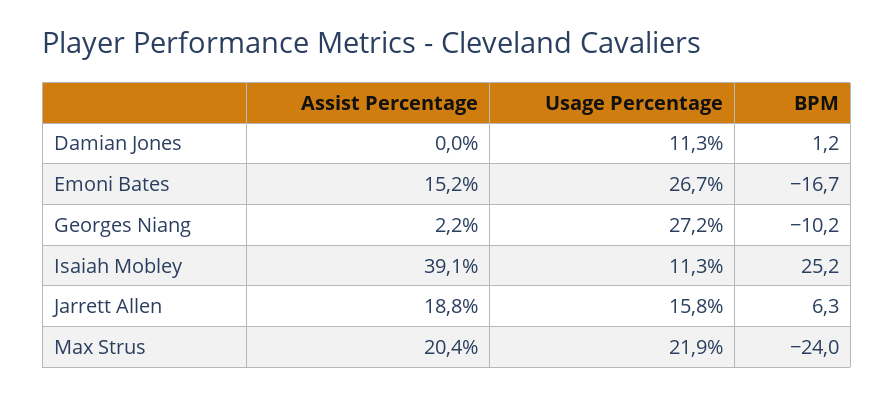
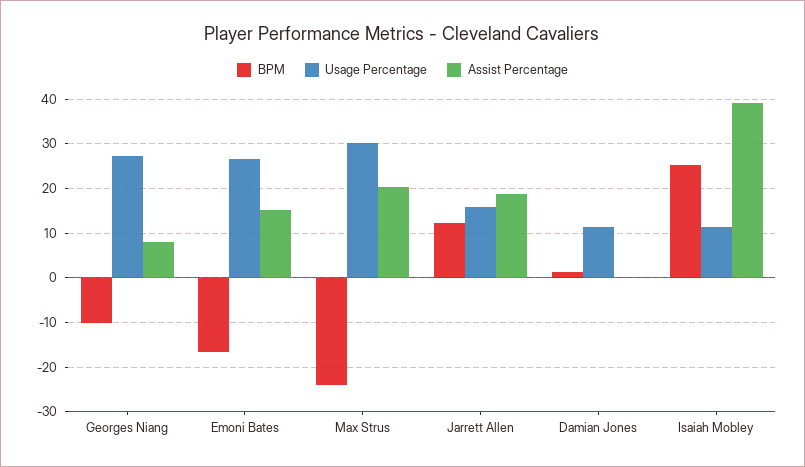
Assist Percentage, Georges Niang: 2.2 -> 8
BPM, Jarrett Allen: 6.3 -> 12
Usage Percentage, Max Strus: 21.9 -> 30

